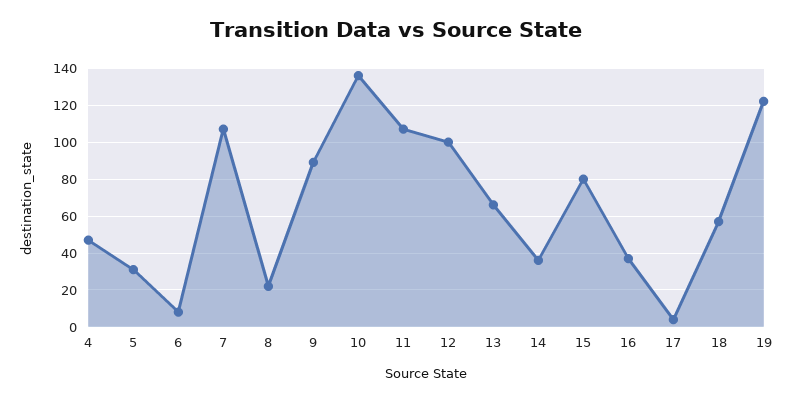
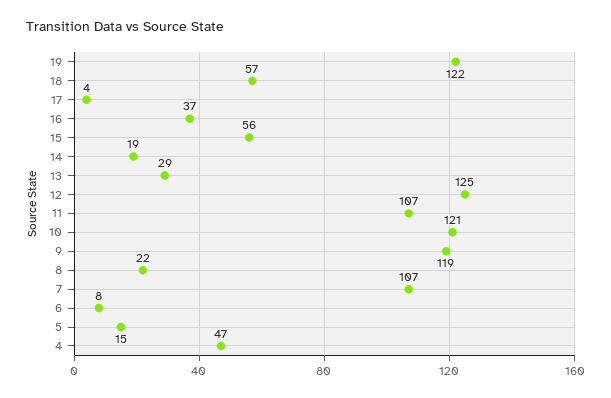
5: 30 -> 15
9: 90 -> 119
10: 135 -> 121
12: 100 -> 125
13: 65 -> 29
14: 35 -> 19
15: 80 -> 56

